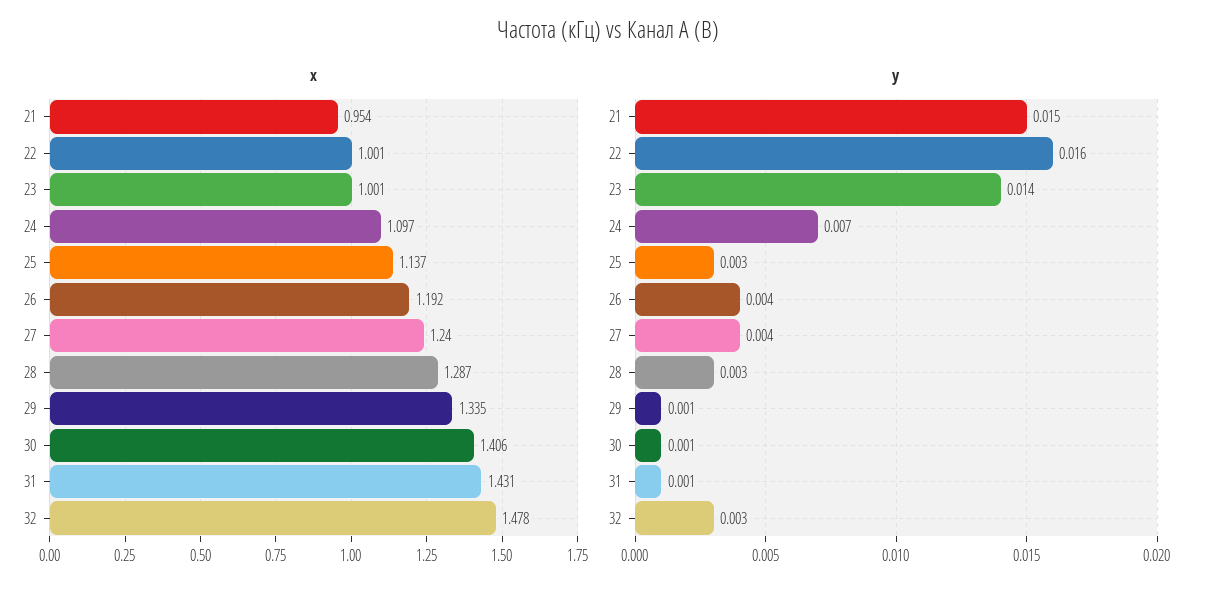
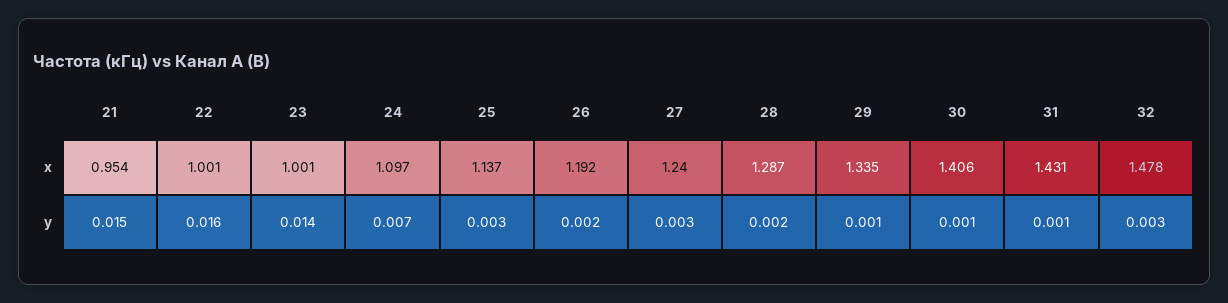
y, 26: 0.004 -> 0.002
y, 27: 0.004 -> 0.003
y, 28: 0.003 -> 0.002

